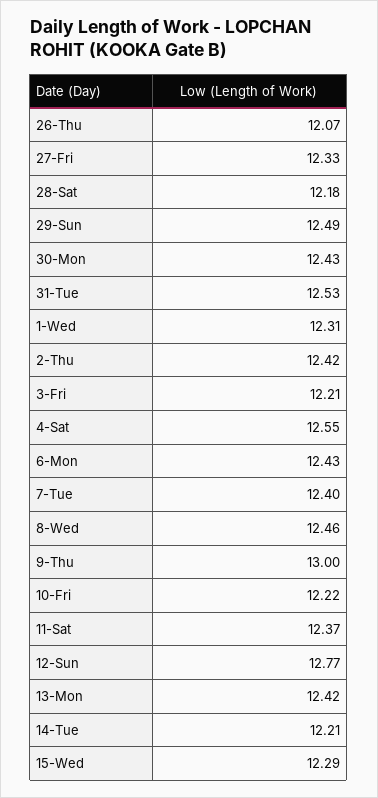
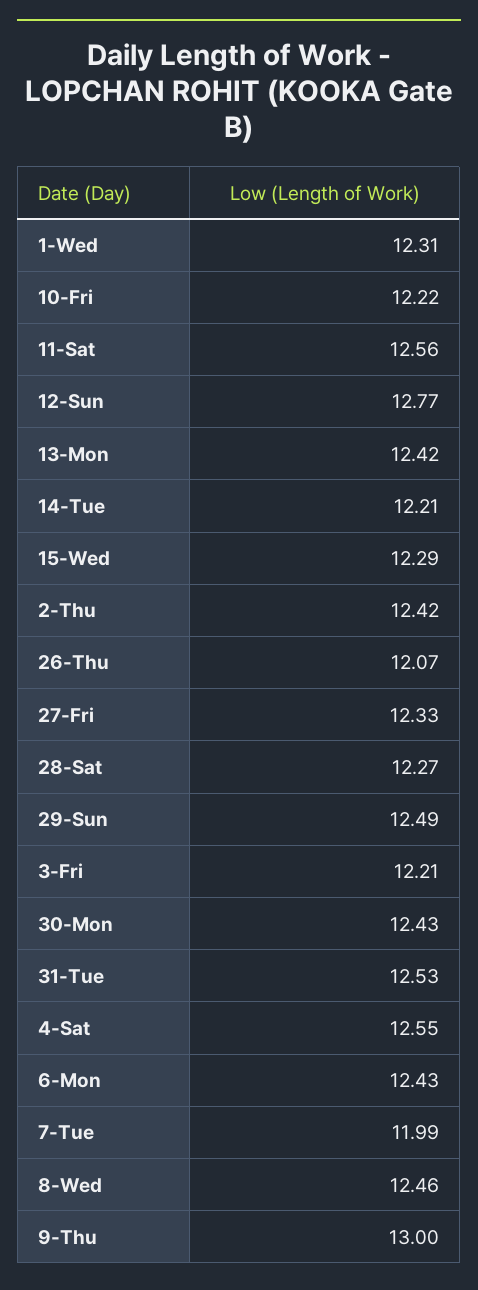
28-Sat: 12.18 -> 12.27
7-Tue: 12.4 -> 11.99
11-Sat: 12.37 -> 12.56

